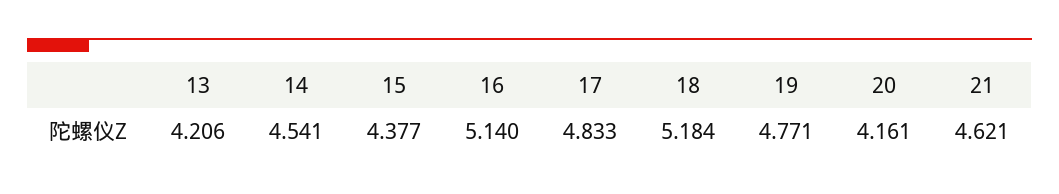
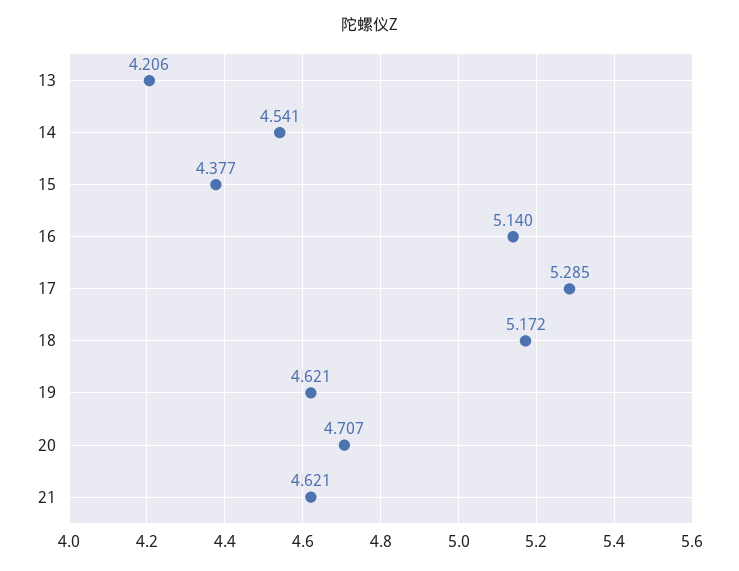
17: 4.833 -> 5.285
18: 5.184 -> 5.172
19: 4.771 -> 4.621
20: 4.161 -> 4.707

